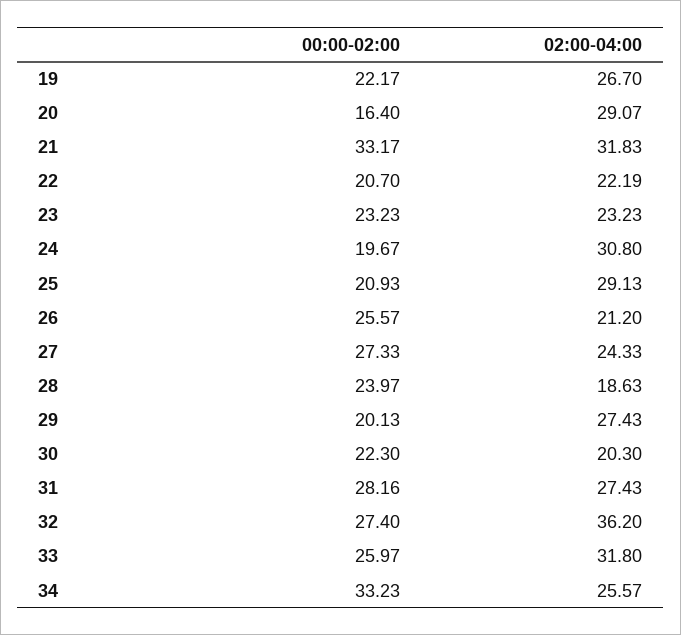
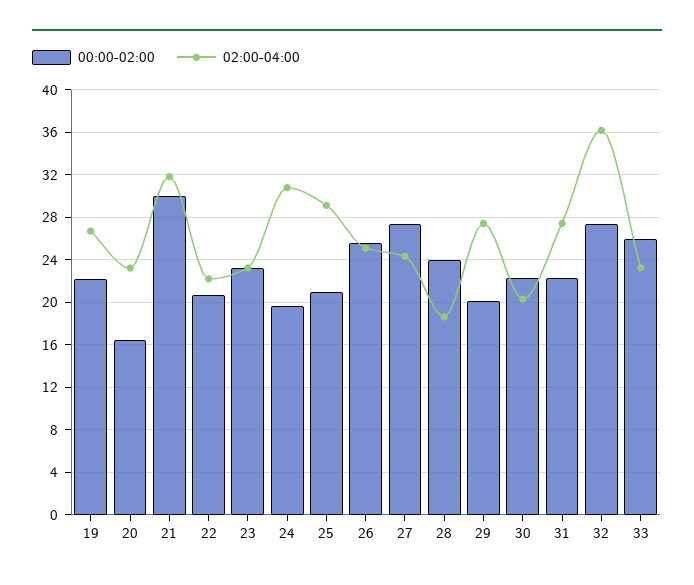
02:00-04:00, 20: 29.07 -> 23
00:00-02:00, 21: 33.17 -> 30
02:00-04:00, 26: 21.2 -> 25
00:00-02:00, 31: 28.16 -> 22
02:00-04:00, 33: 31.8 -> 23
00:00-02:00, 34: 33.23 -> none
02:00-04:00, 34: 25.57 -> none

